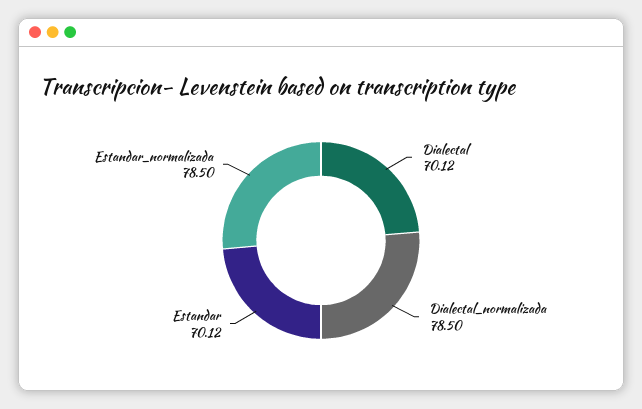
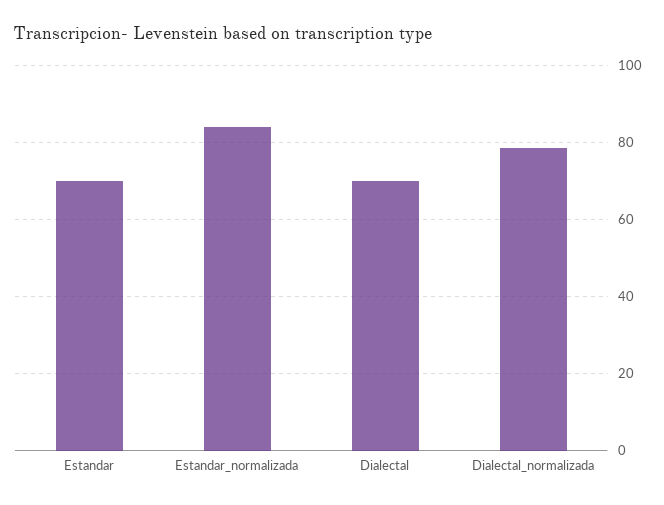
Estandar_normalizada: 78.5 -> 84

